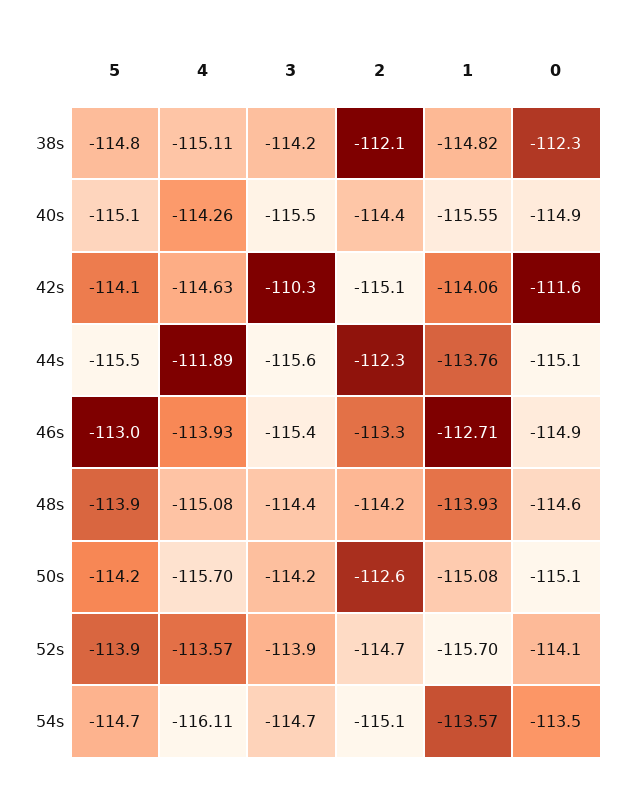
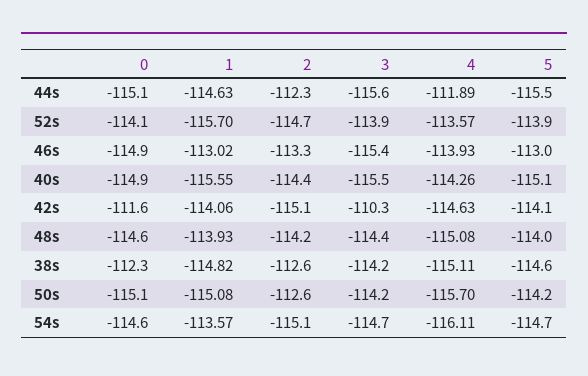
5, 38s: -114.8 -> -114.6
2, 38s: -112.1 -> -112.6
1, 44s: -113.76 -> -114.63
1, 46s: -112.71 -> -113.02
5, 48s: -113.9 -> -114
0, 54s: -113.5 -> -114.6

